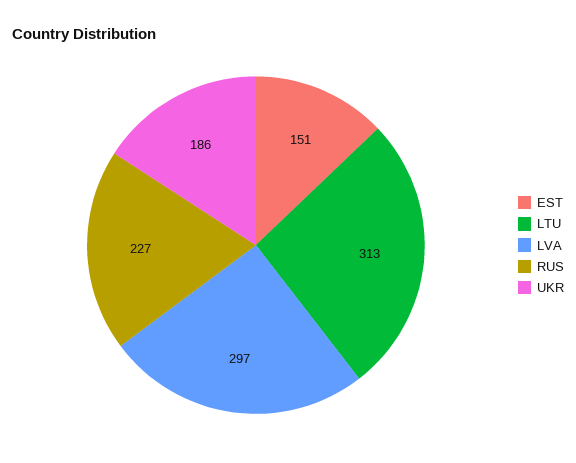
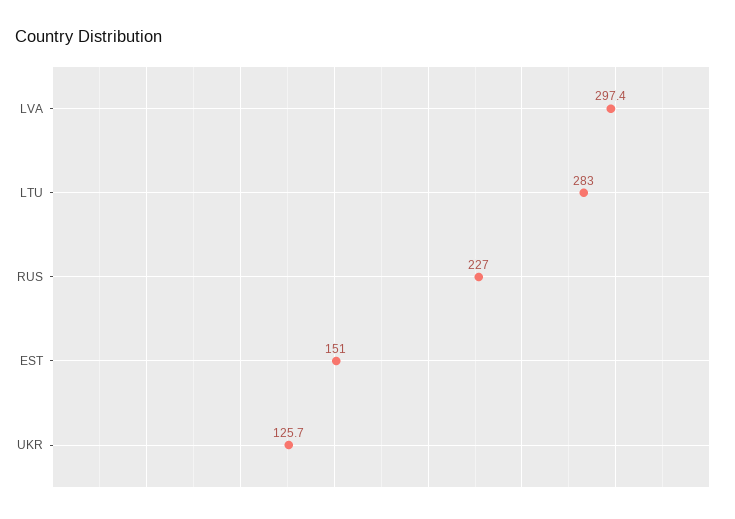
LTU: 313 -> 283
UKR: 186 -> 125.7

